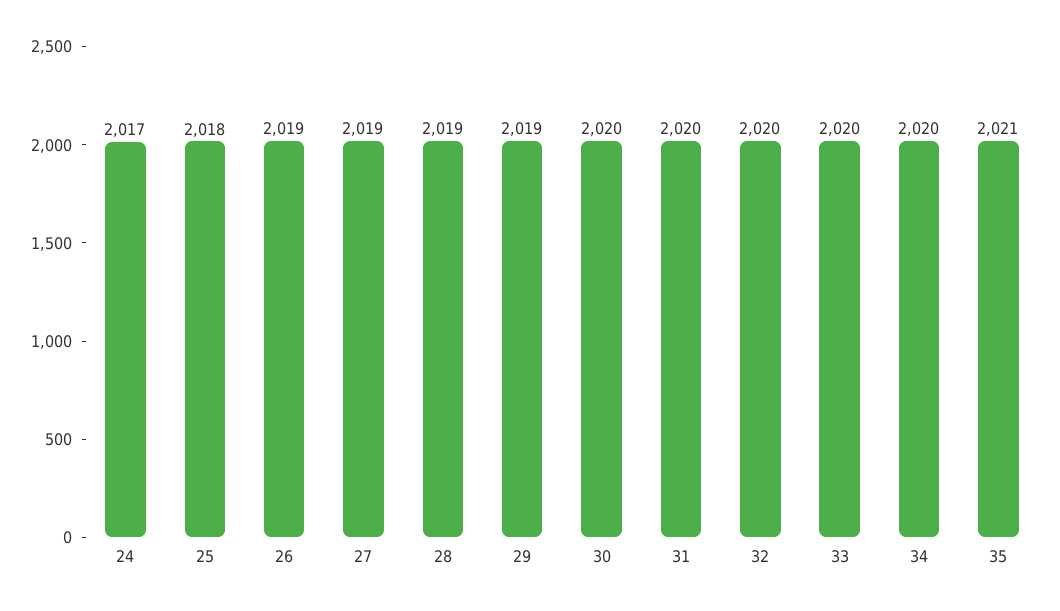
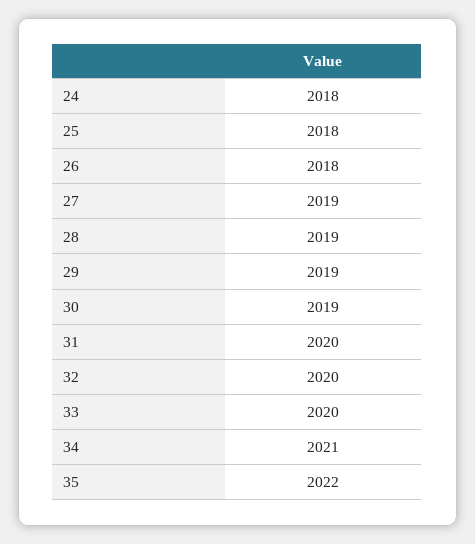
24: 2017 -> 2018
26: 2019 -> 2018
30: 2020 -> 2019
34: 2020 -> 2021
35: 2021 -> 2022

